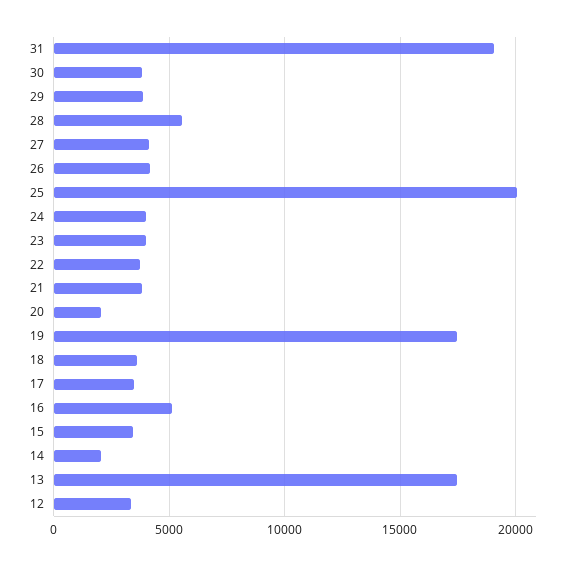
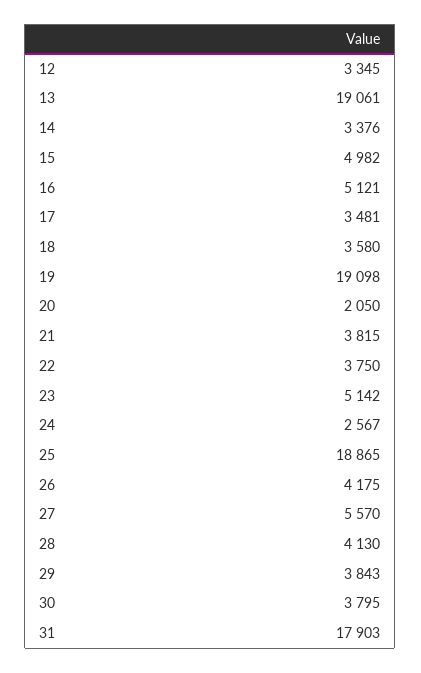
31: 19000 -> 17903
28: 5500 -> 4130
27: 4000 -> 5570
25: 20000 -> 18865
24: 4000 -> 2567
23: 4000 -> 5142
19: 17500 -> 19098
15: 3500 -> 4982
14: 2000 -> 3376
13: 17500 -> 19061

